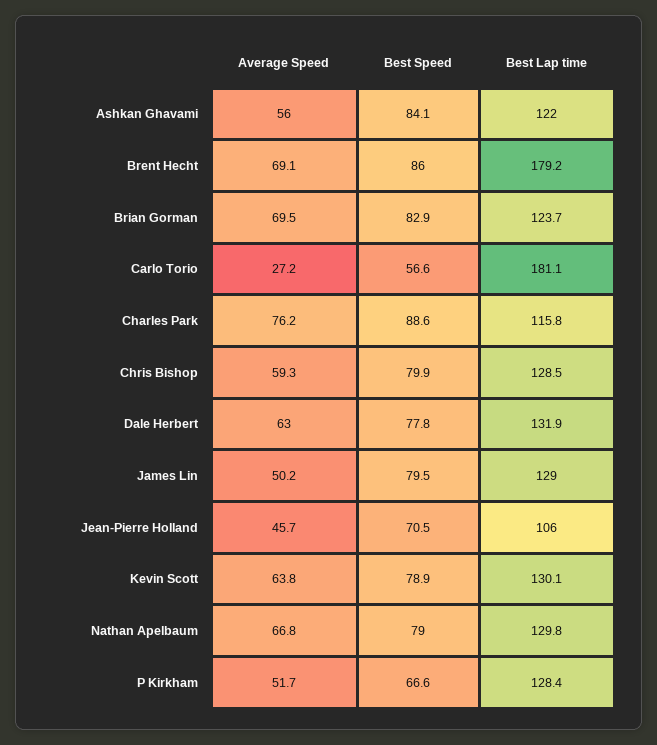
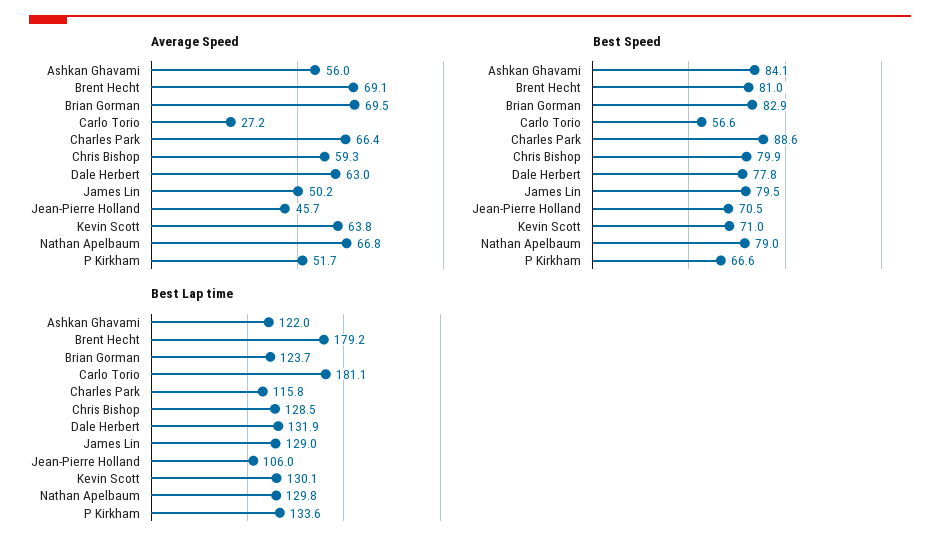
Best Speed, Brent Hecht: 86 -> 81
Average Speed, Charles Park: 76.2 -> 66.4
Best Speed, Kevin Scott: 78.9 -> 71
Best Lap time, P Kirkham: 128.4 -> 133.6

